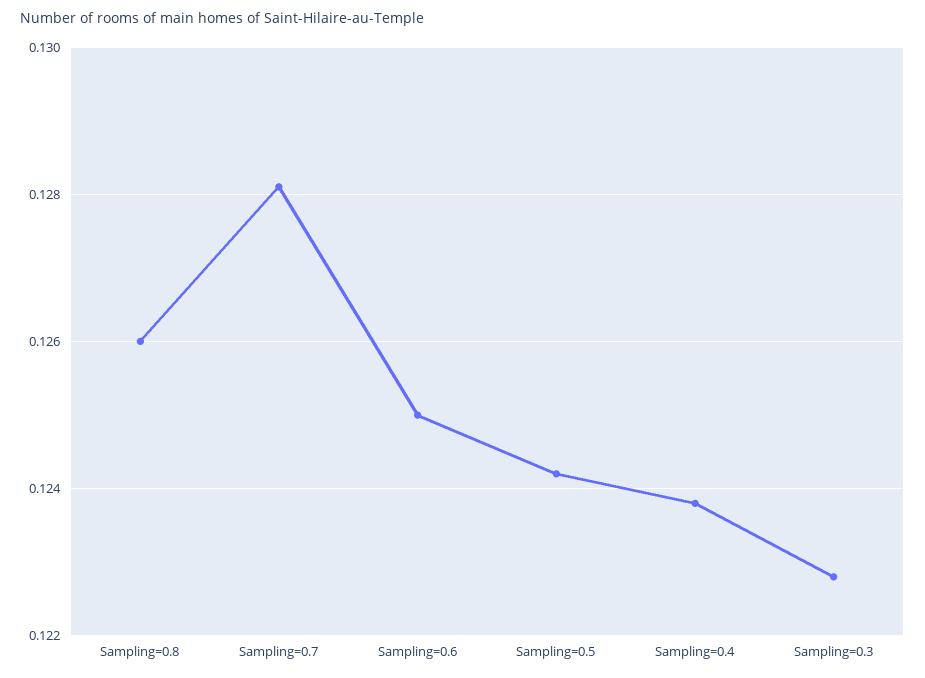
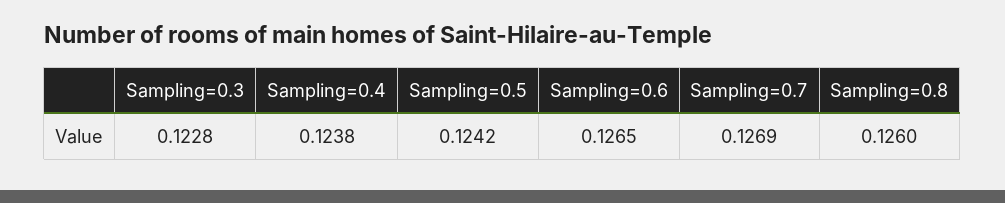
Sampling=0.7: 0.128 -> 0.1269
Sampling=0.6: 0.125 -> 0.1265

